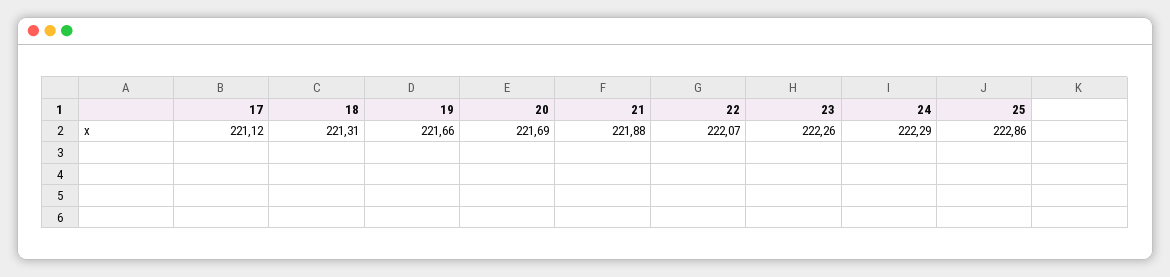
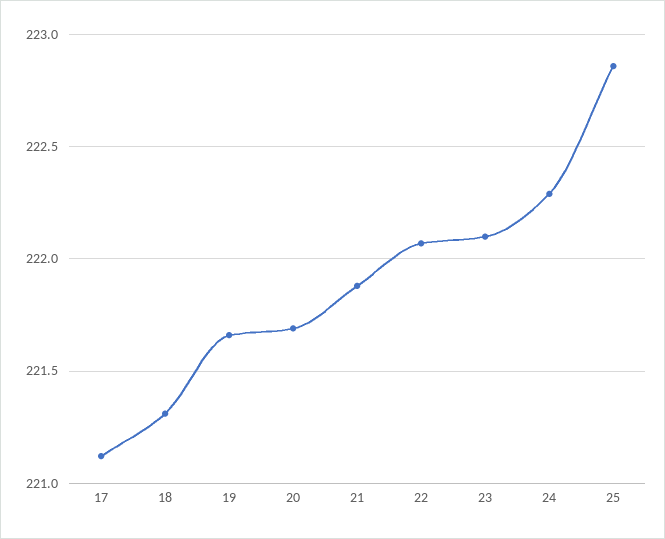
23: 222.26 -> 222.1

